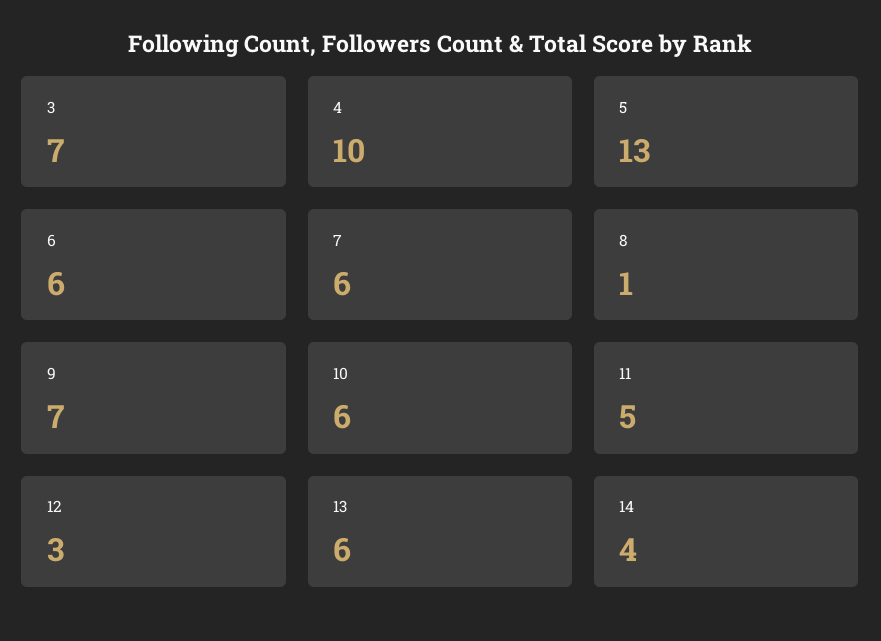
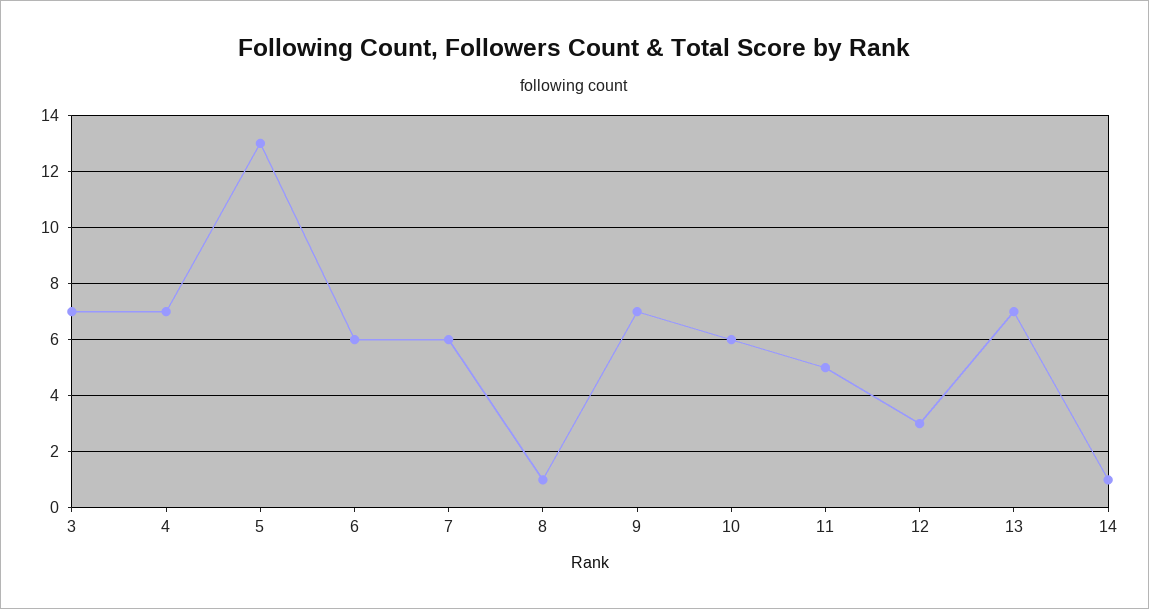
4: 10 -> 7
13: 6 -> 7
14: 4 -> 1

